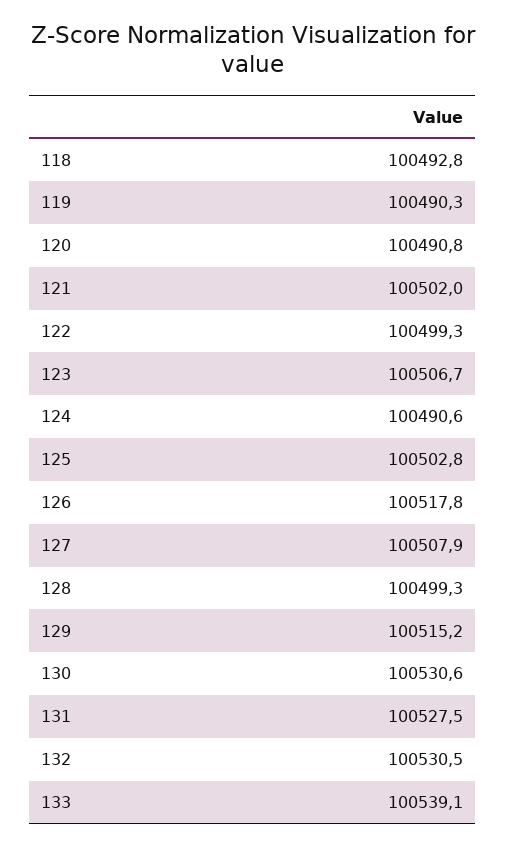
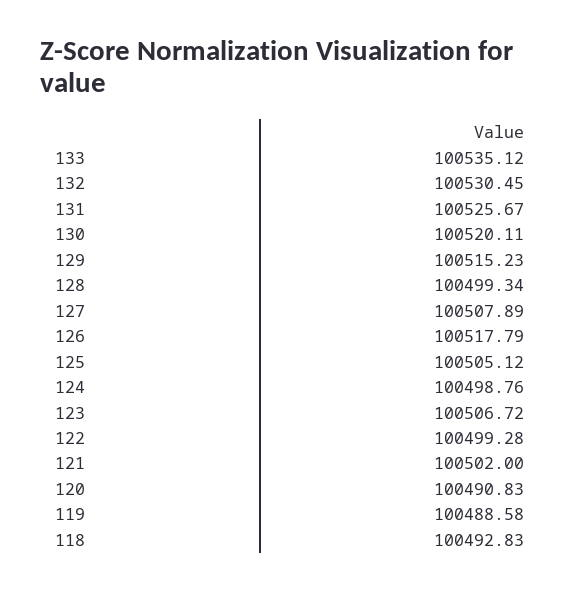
119: 100490.3 -> 100488.58
124: 100490.6 -> 100498.76
125: 100502.8 -> 100505.12
130: 100530.6 -> 100520.11
131: 100527.5 -> 100525.67
133: 100539.1 -> 100535.12

